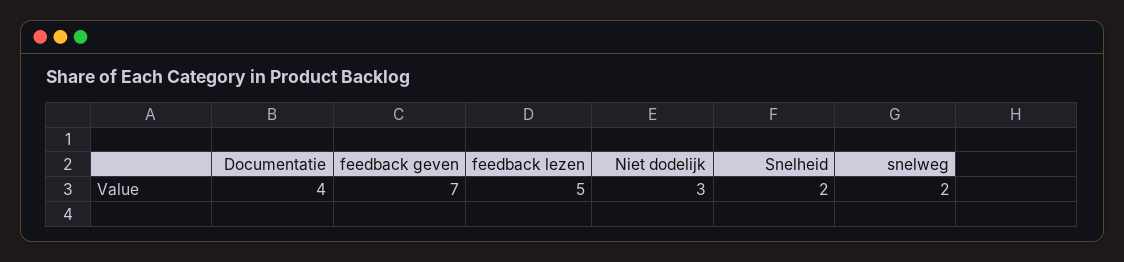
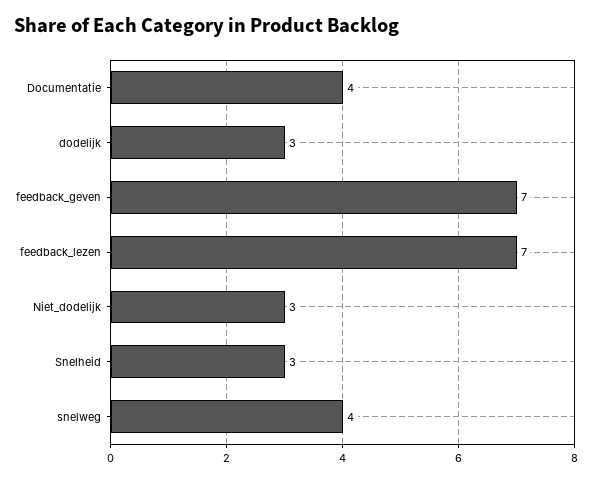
feedback lezen: 5 -> 7
Snelheid: 2 -> 3
snelweg: 2 -> 4
dodelijk: none -> 3

